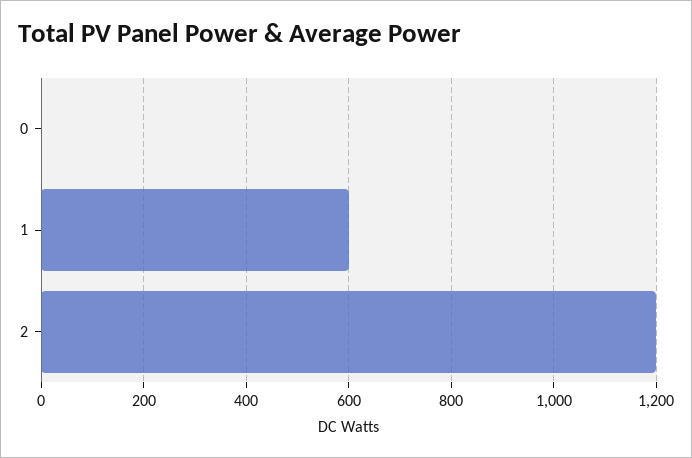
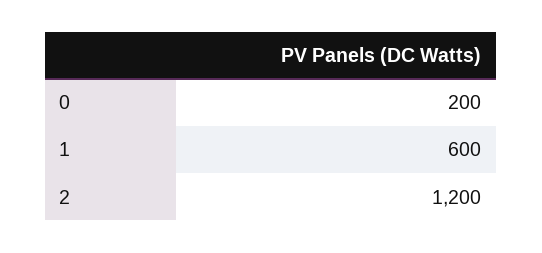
0: 0 -> 200

